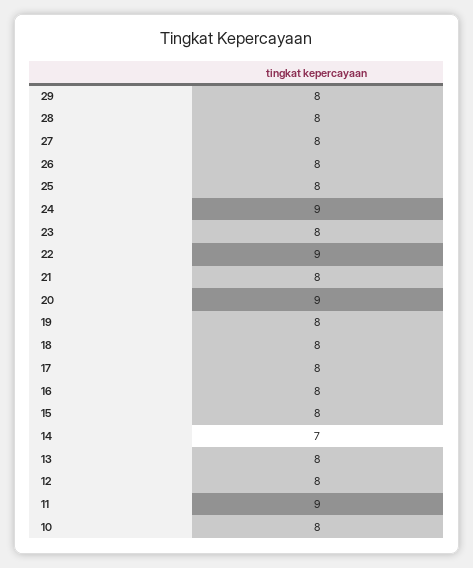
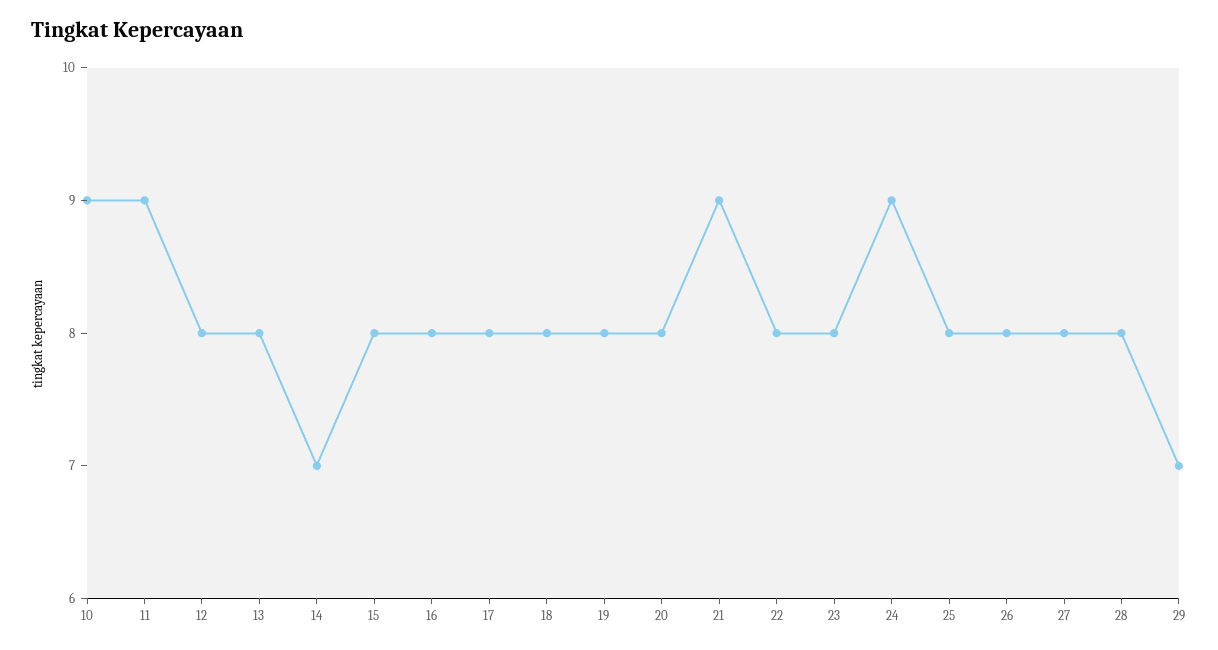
29: 8 -> 7
22: 9 -> 8
21: 8 -> 9
20: 9 -> 8
10: 8 -> 9

